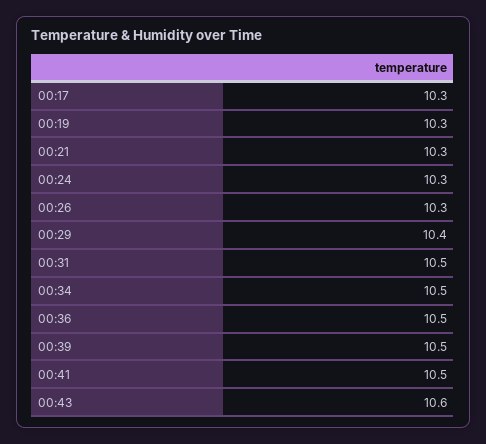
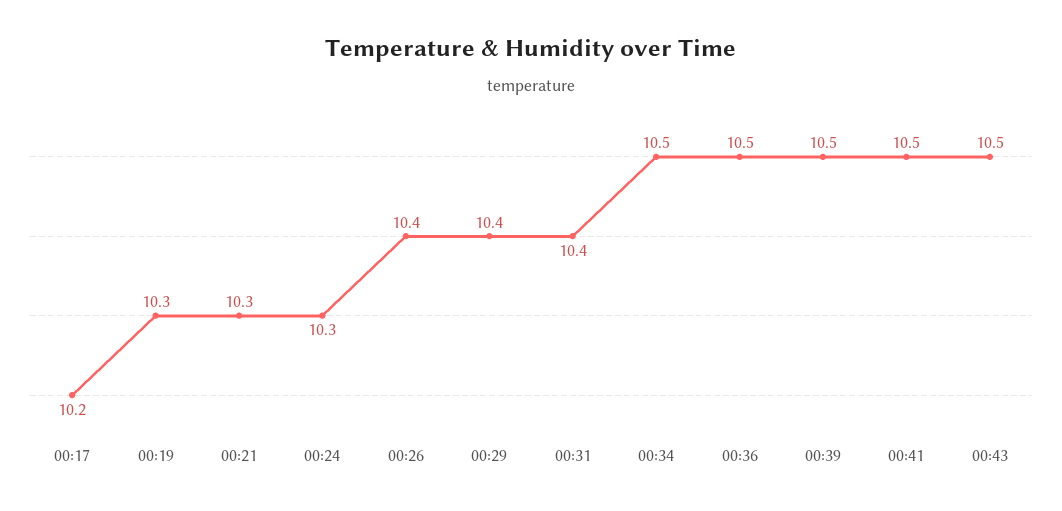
00:17: 10.3 -> 10.2
00:26: 10.3 -> 10.4
00:31: 10.5 -> 10.4
00:43: 10.6 -> 10.5

